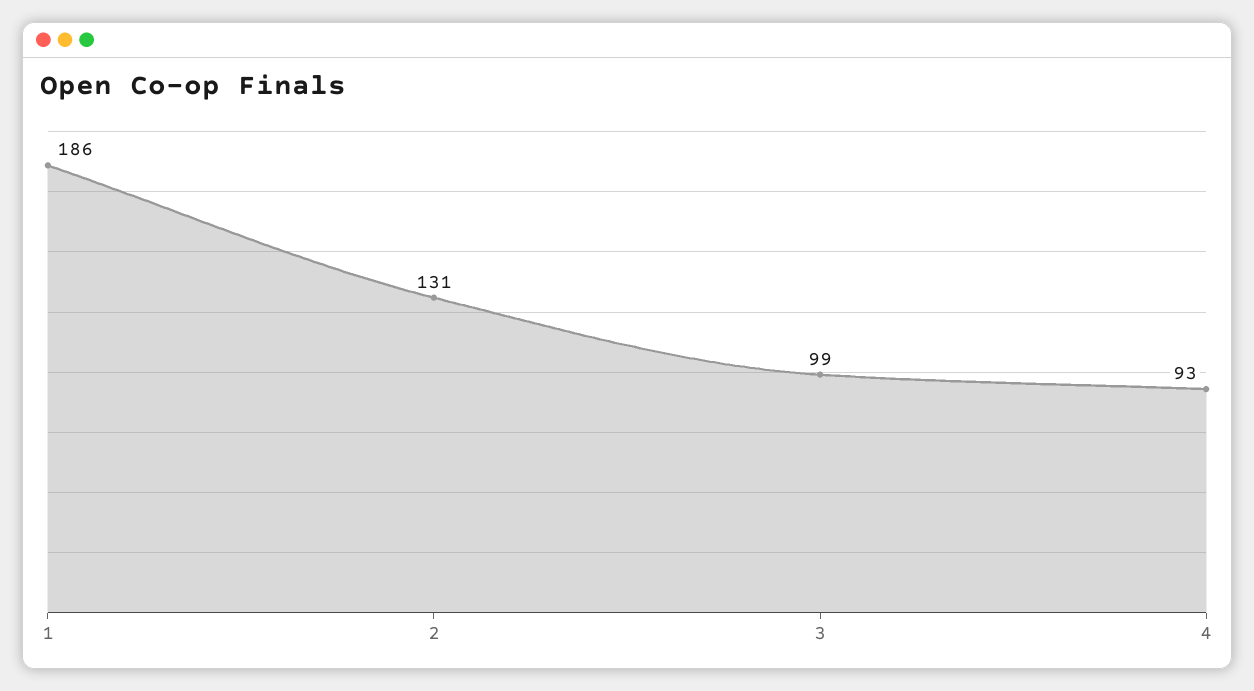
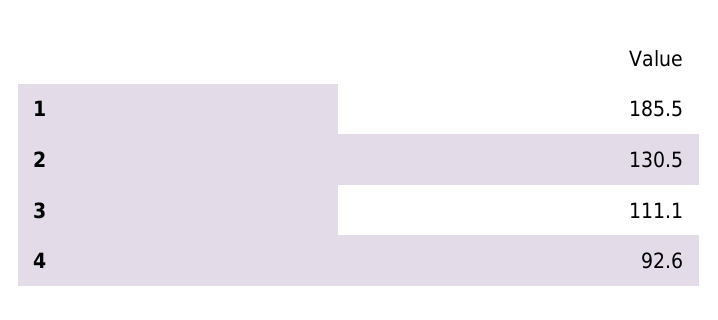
3: 99 -> 111.1

